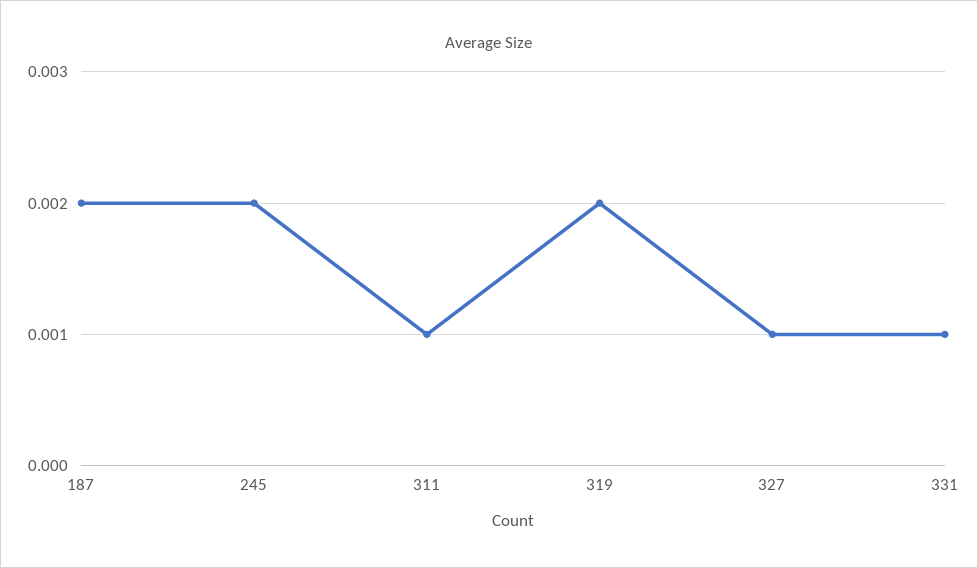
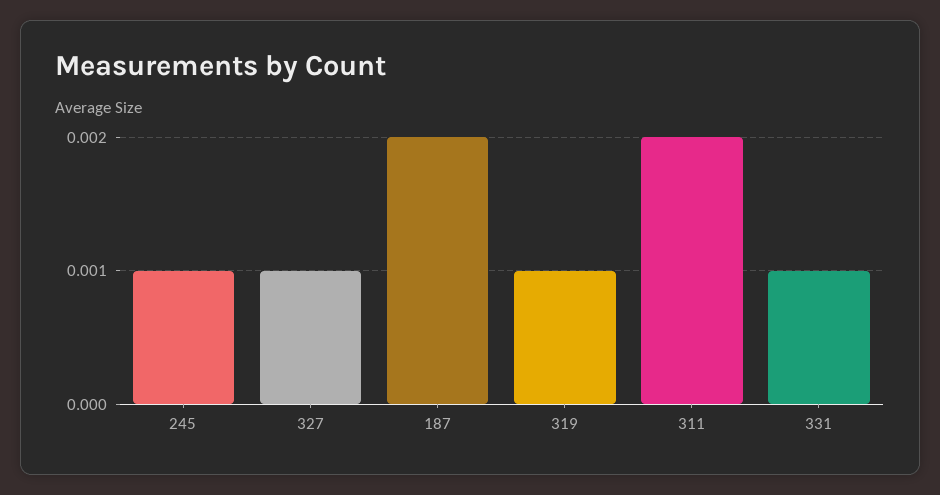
245: 0.002 -> 0.001
311: 0.001 -> 0.002
319: 0.002 -> 0.001

